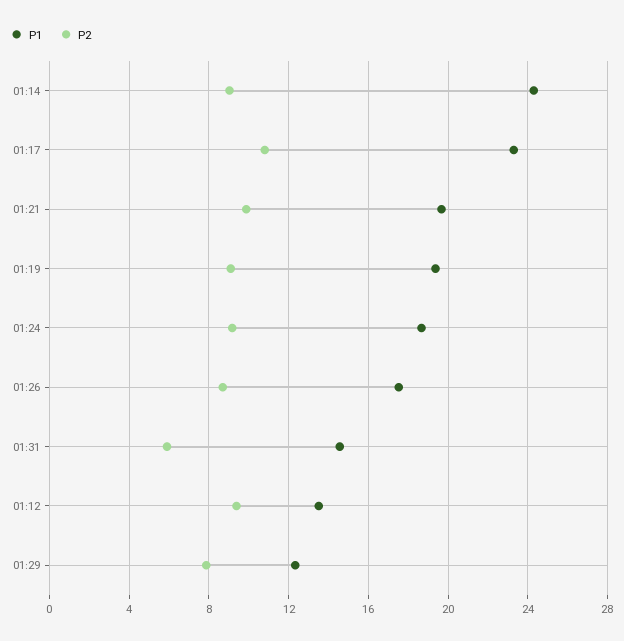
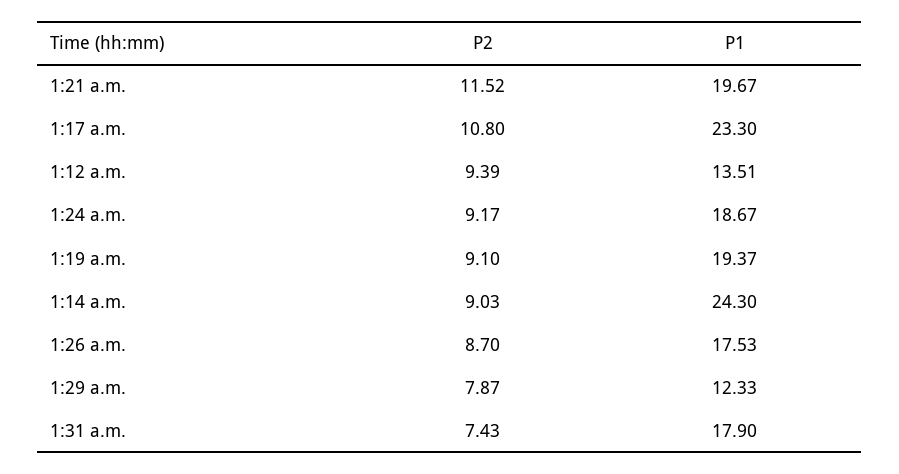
P2, 01:21: 10 -> 11.52
P1, 01:31: 14.5 -> 17.9
P2, 01:31: 6 -> 7.43

